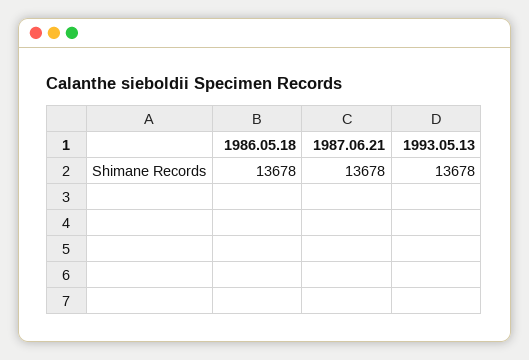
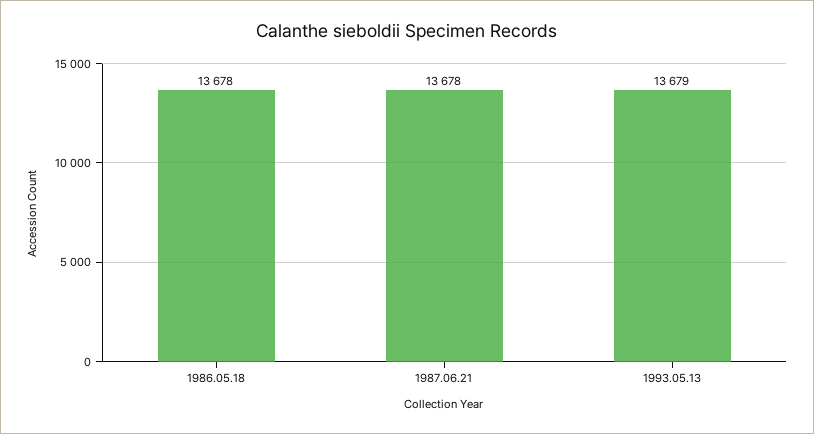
1993.05.13: 13678 -> 13679

